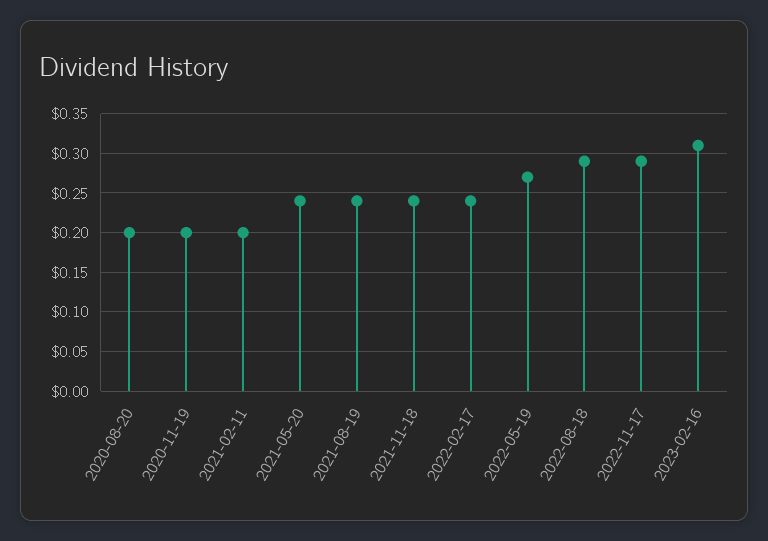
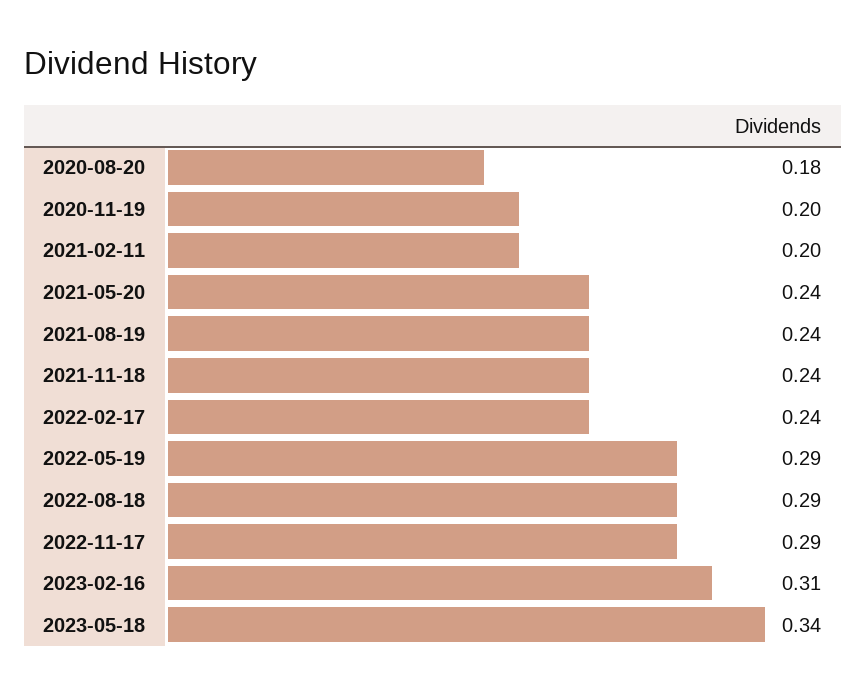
2020-08-20: 0.2 -> 0.18
2022-05-19: 0.27 -> 0.29
2023-05-18: none -> 0.34

